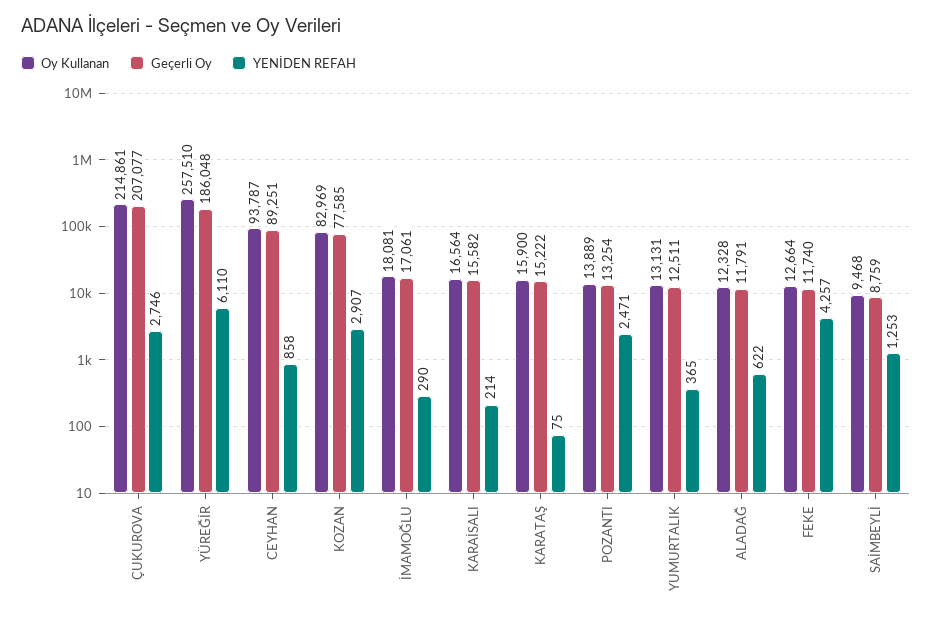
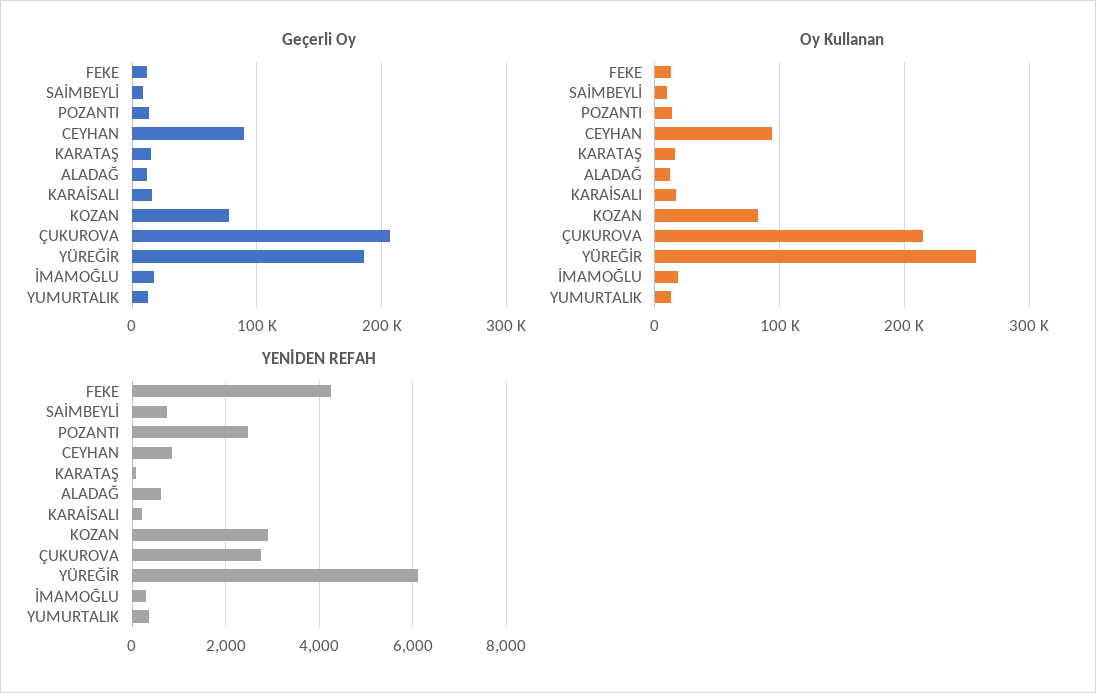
YENİDEN REFAH, SAİMBEYLİ: 1253 -> 800

